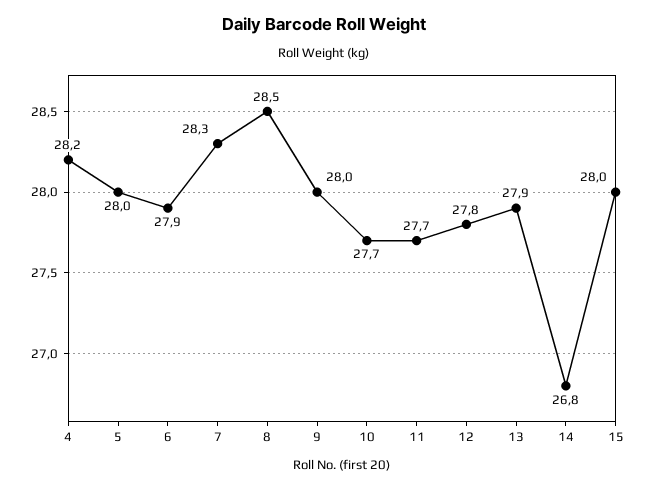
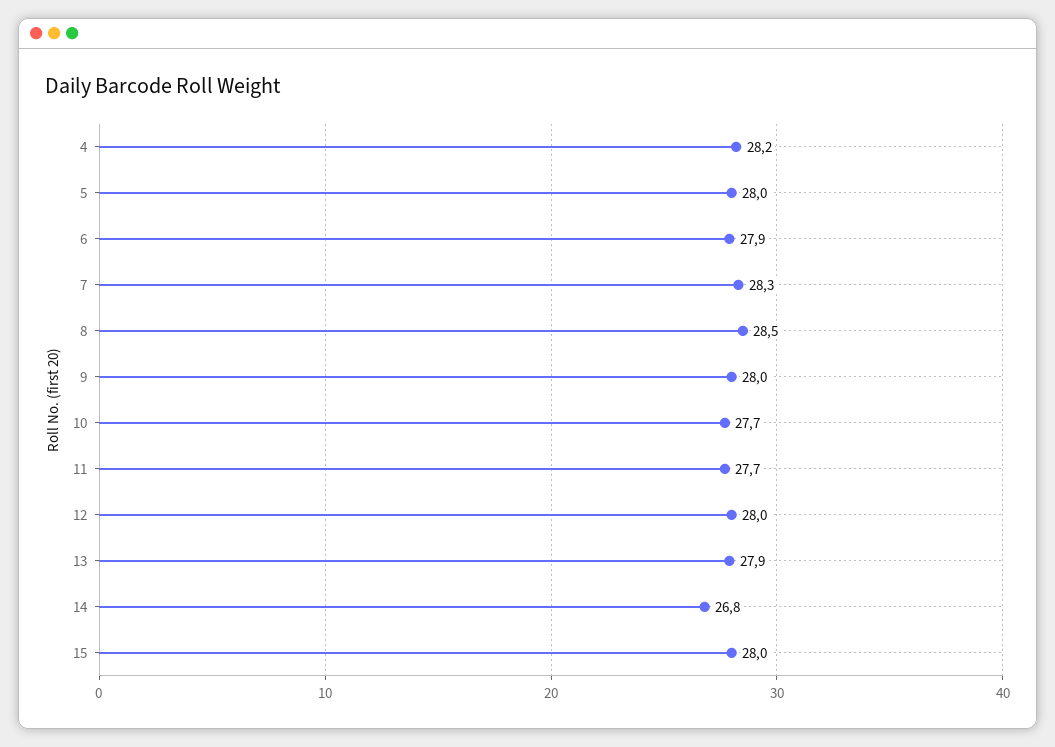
12: 27.8 -> 28

